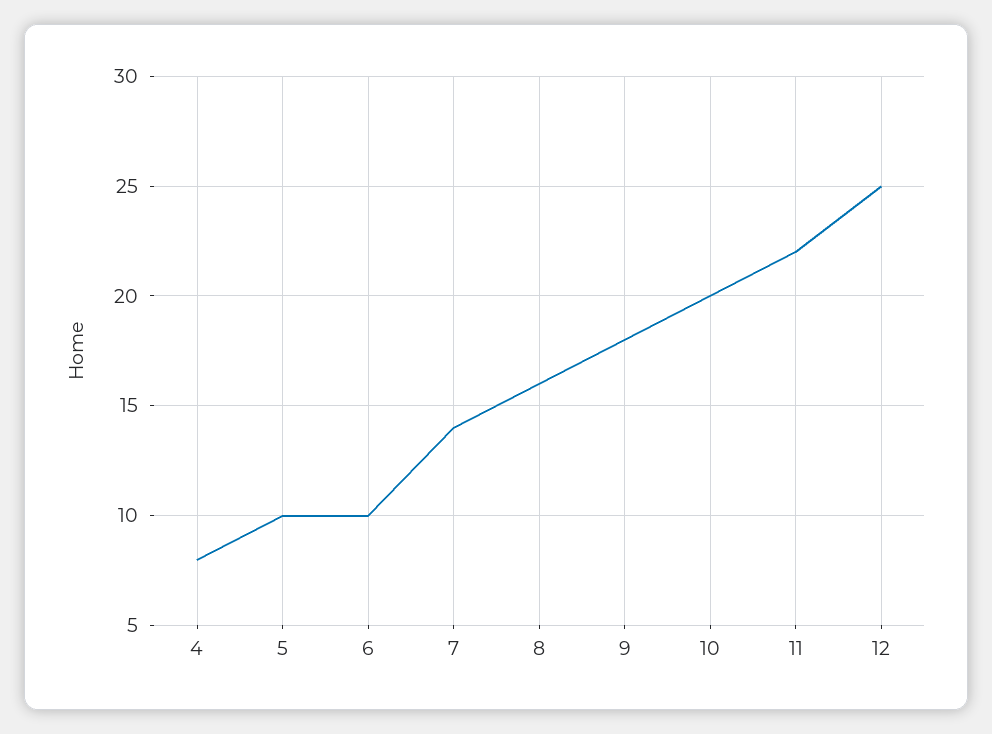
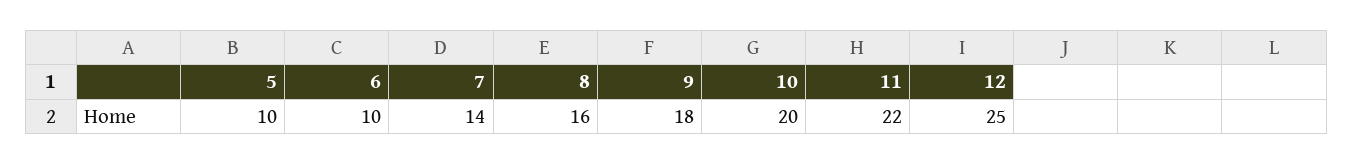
4: 8 -> none

